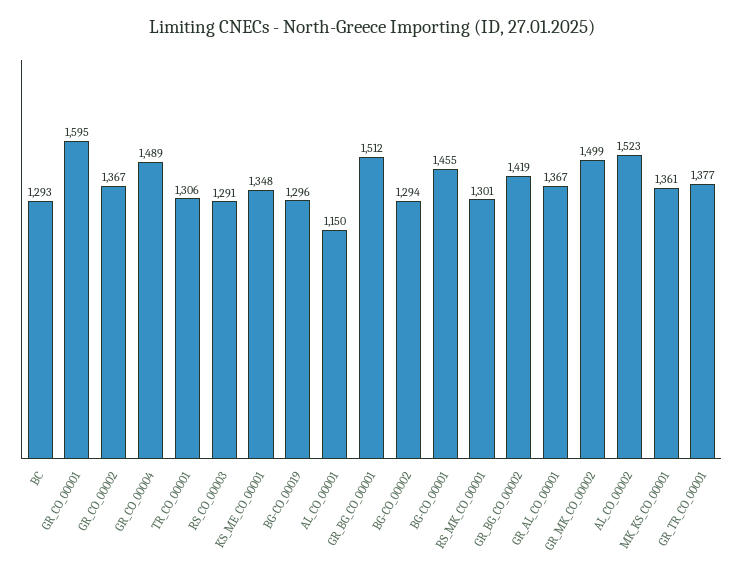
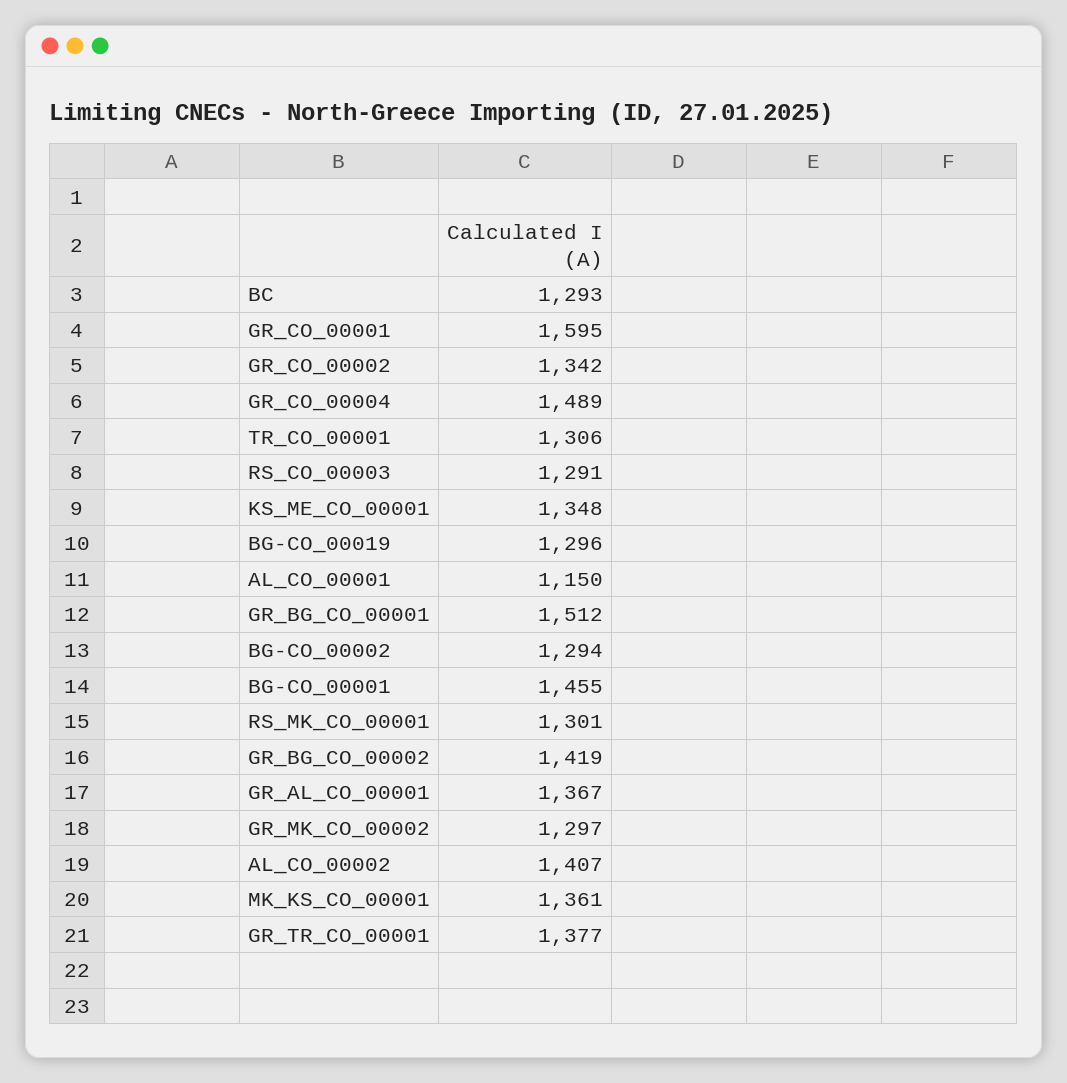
GR_CO_00002: 1367 -> 1342
GR_MK_CO_00002: 1499 -> 1297
AL_CO_00002: 1523 -> 1407

